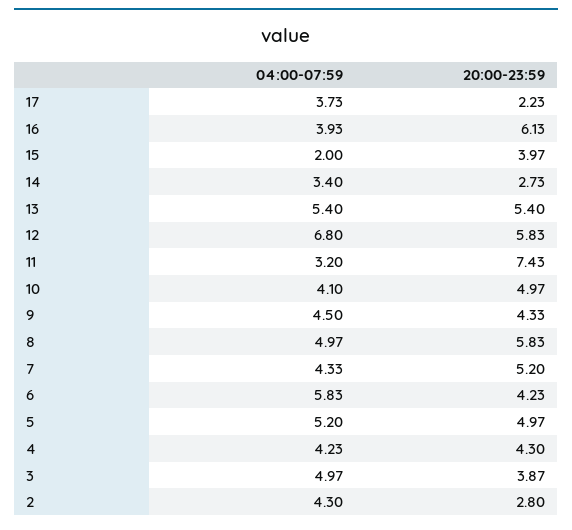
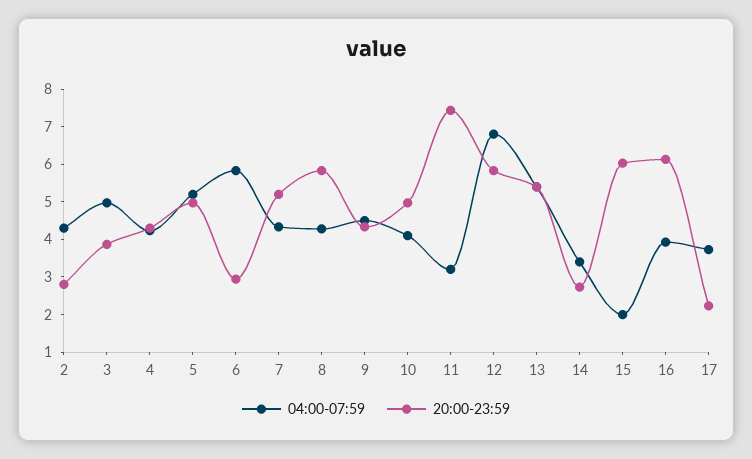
20:00-23:59, 15: 3.97 -> 6
04:00-07:59, 8: 4.97 -> 4.25
20:00-23:59, 6: 4.23 -> 3

